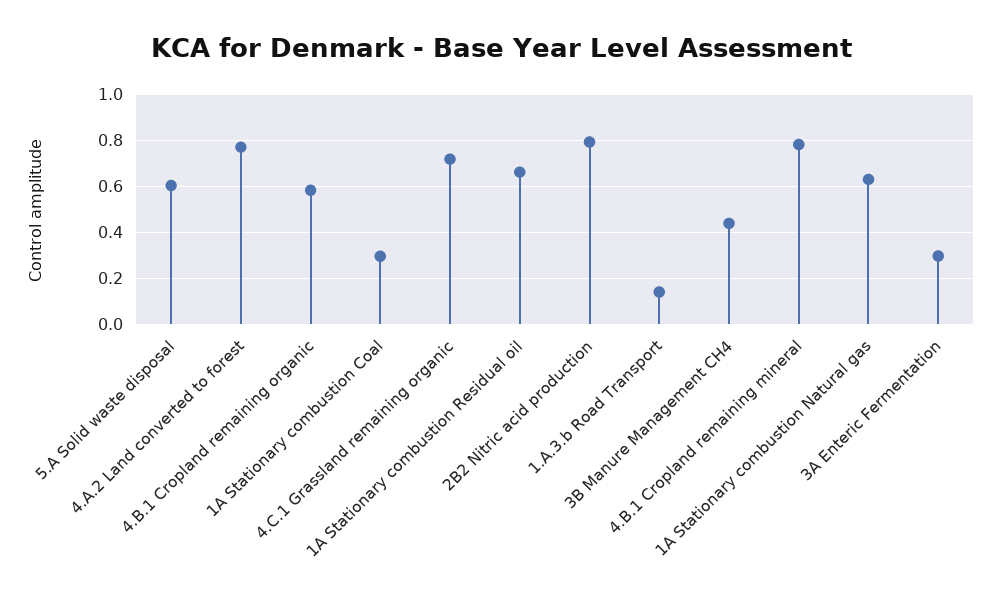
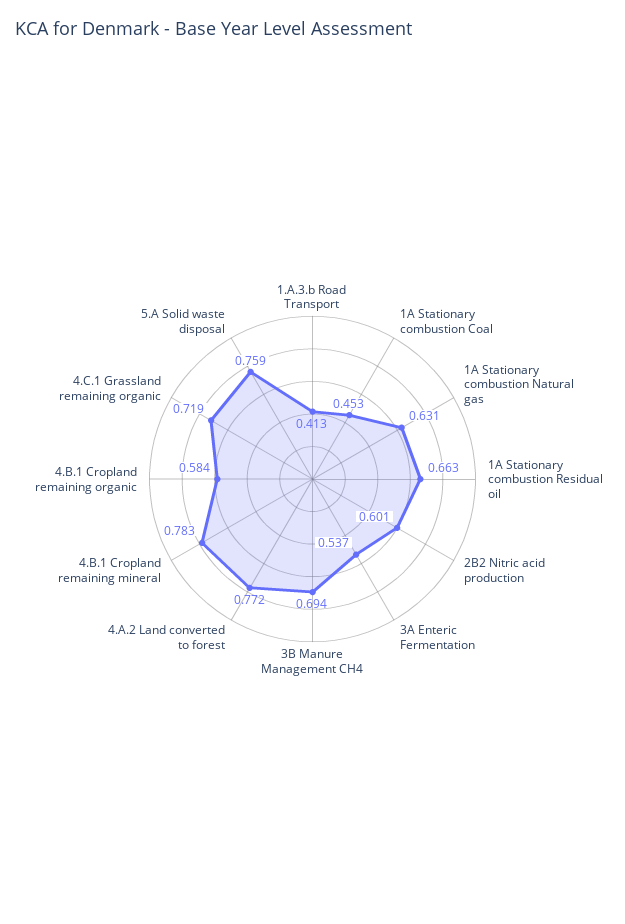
5.A Solid waste disposal: 0.6 -> 0.759
1A Stationary combustion Coal: 0.3 -> 0.453
2B2 Nitric acid production: 0.8 -> 0.601
1.A.3.b Road Transport: 0.15 -> 0.413
3B Manure Management CH4: 0.45 -> 0.694
3A Enteric Fermentation: 0.3 -> 0.537

